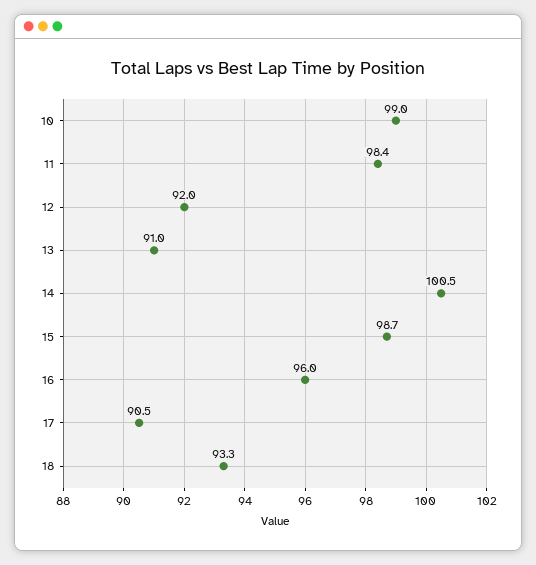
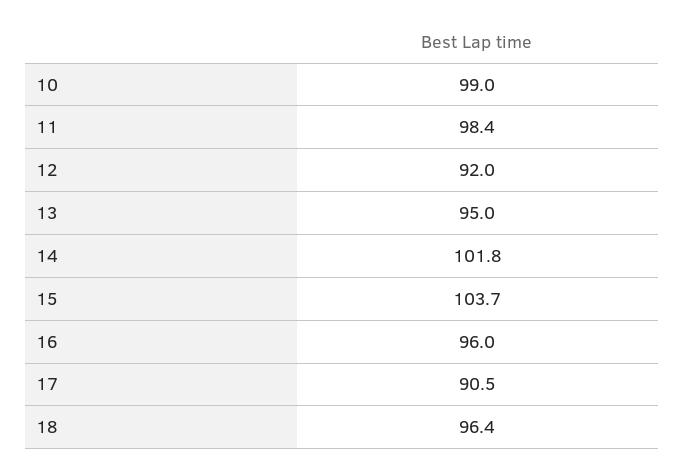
13: 91 -> 95
14: 100.5 -> 101.8
15: 98.7 -> 103.7
18: 93.3 -> 96.4

